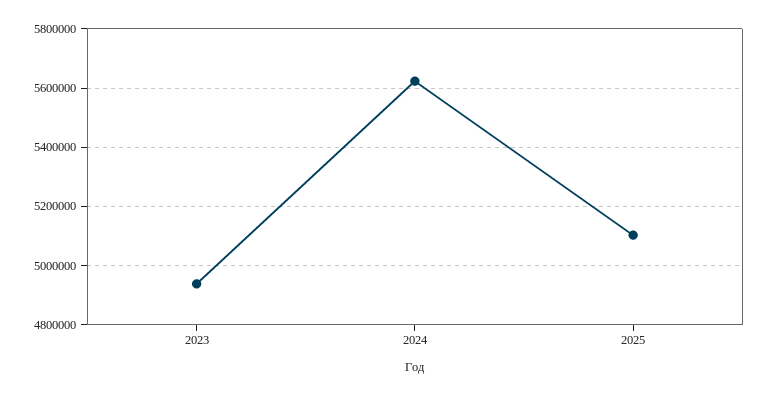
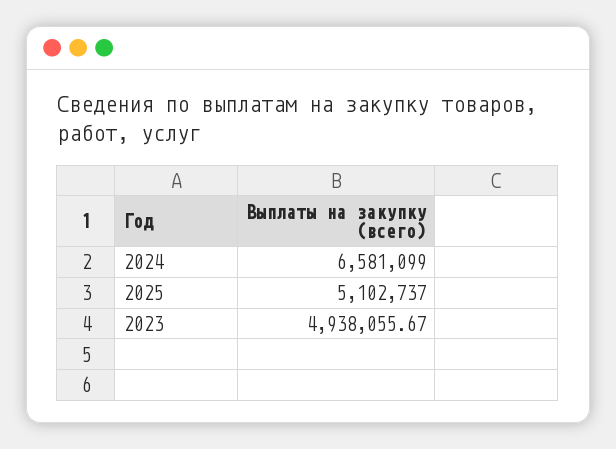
2024: 5625000 -> 6581099

